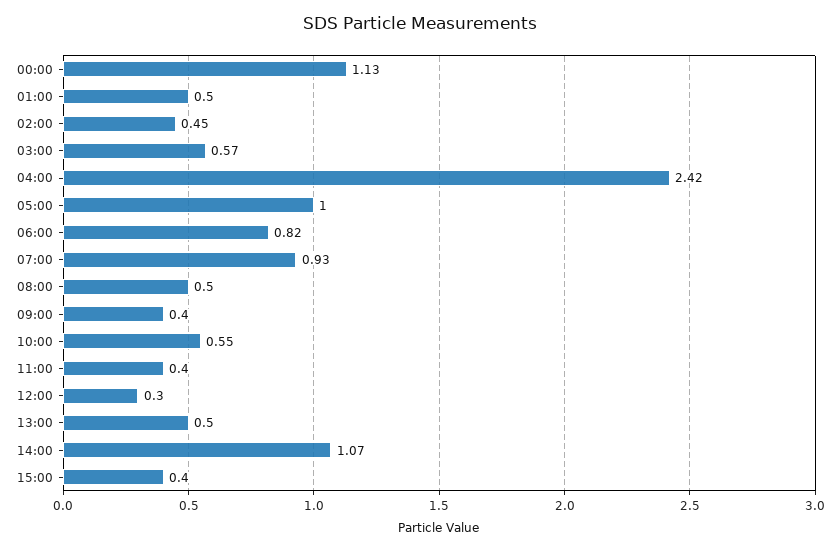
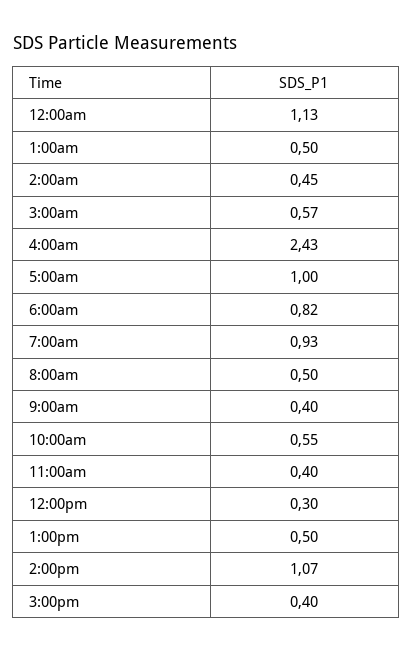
04:00: 2.42 -> 2.43

